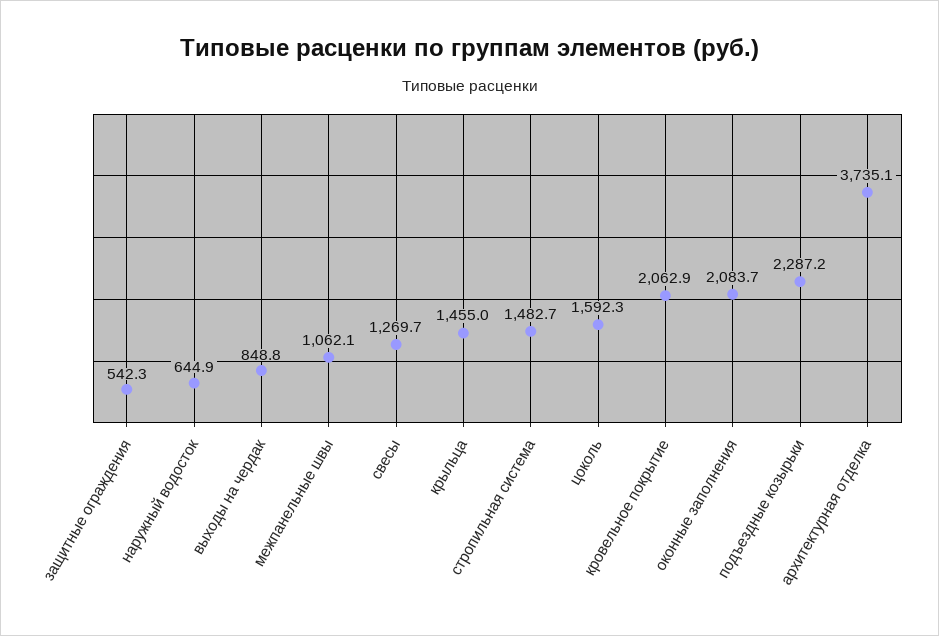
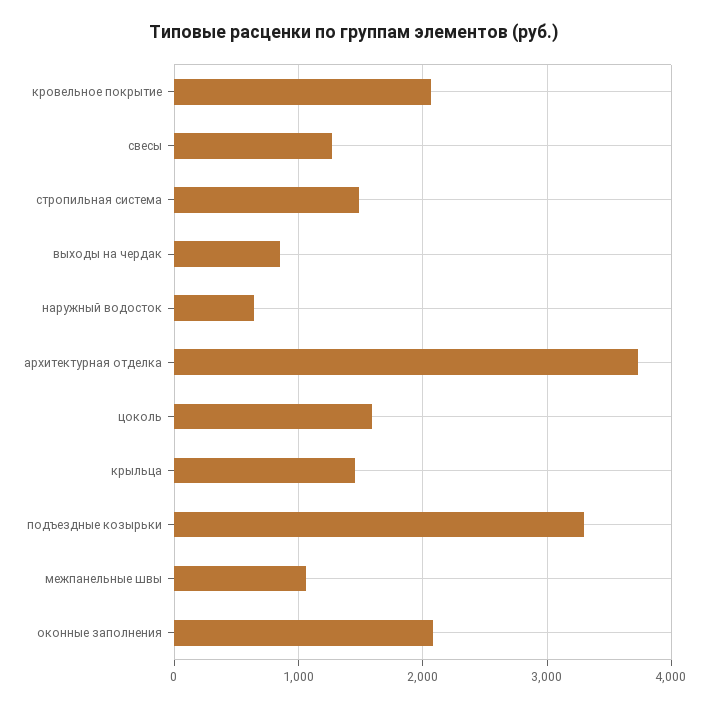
защитные ограждения: 542.3 -> none
подъездные козырьки: 2287.2 -> 3300

